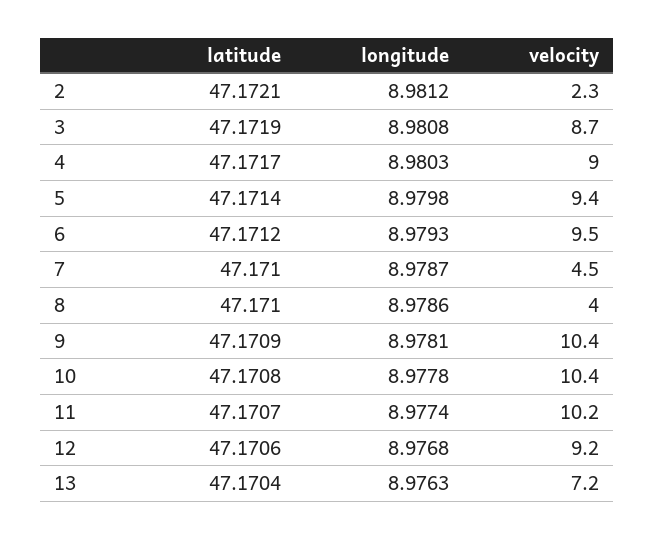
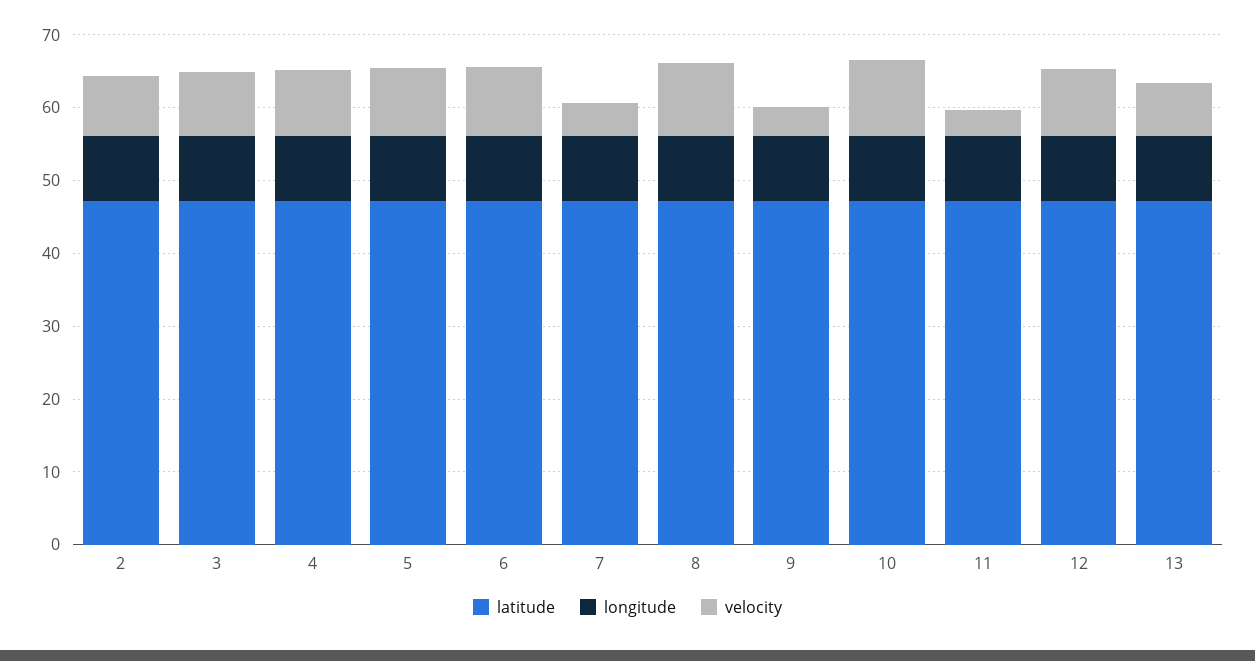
velocity, 2: 2.3 -> 8
velocity, 8: 4 -> 10
velocity, 9: 10.4 -> 4
velocity, 11: 10.2 -> 4

